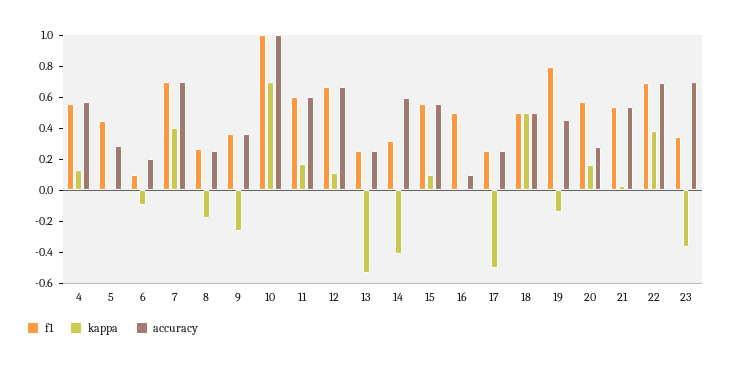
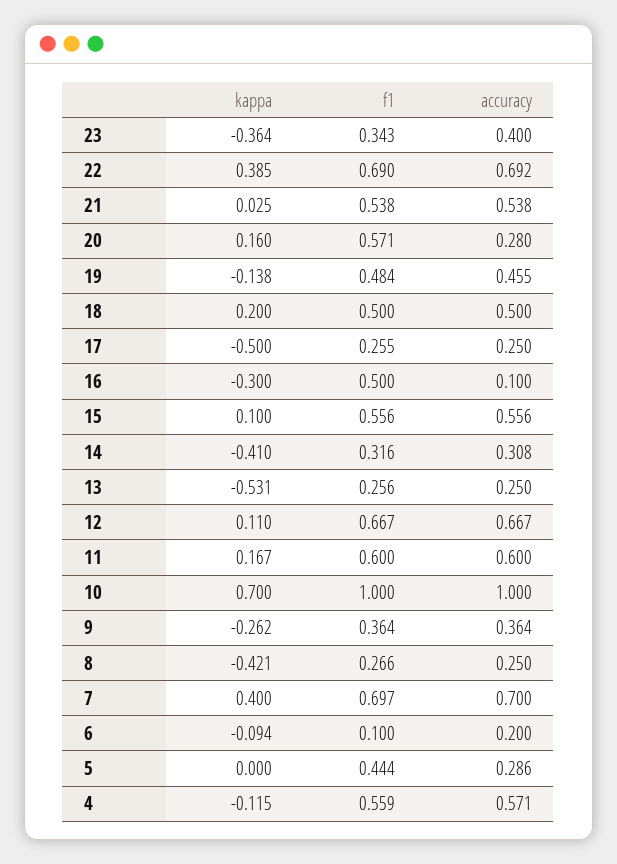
kappa, 4: 0.1 -> -0.115
kappa, 8: -0.2 -> -0.421
accuracy, 14: 0.6 -> 0.308
kappa, 16: 0 -> -0.3
kappa, 18: 0.5 -> 0.2
f1, 19: 0.8 -> 0.484
accuracy, 23: 0.7 -> 0.4

